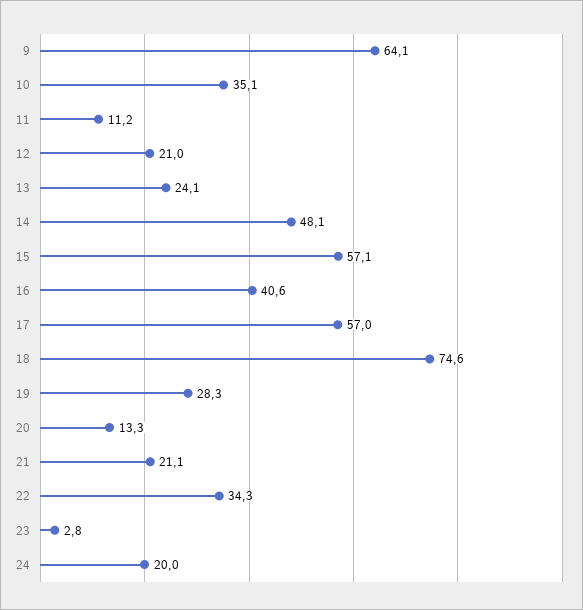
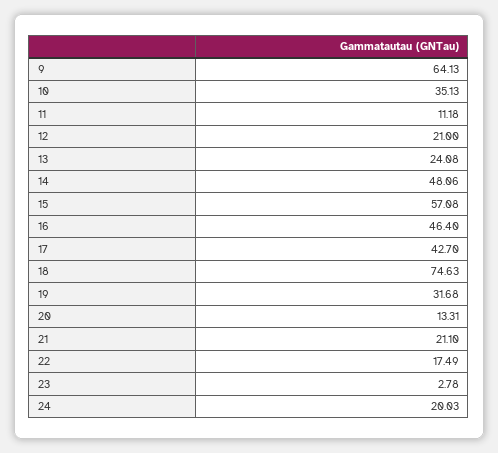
16: 40.6 -> 46.4
17: 57 -> 42.7
19: 28.3 -> 31.68
22: 34.3 -> 17.49

